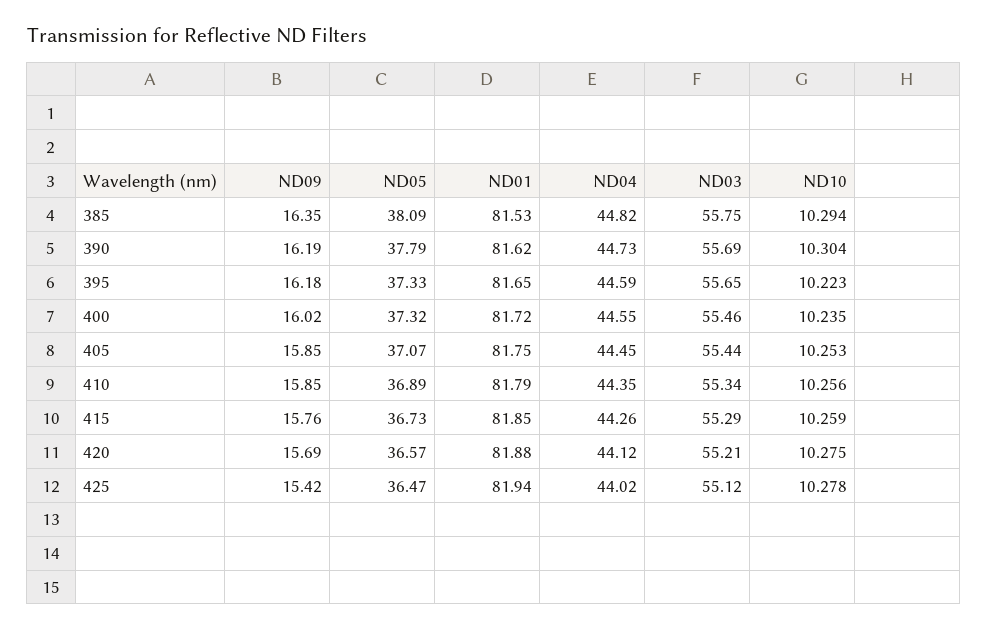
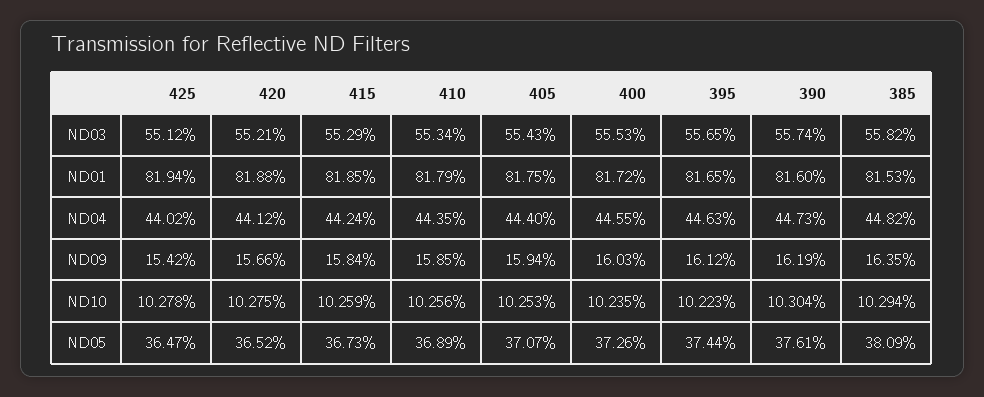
ND03, 385: 55.75 -> 55.82
ND05, 390: 37.79 -> 37.61
ND01, 390: 81.62 -> 81.6
ND03, 390: 55.69 -> 55.74
ND09, 395: 16.18 -> 16.12
ND05, 395: 37.33 -> 37.44
ND04, 395: 44.59 -> 44.63
ND09, 400: 16.02 -> 16.03
ND05, 400: 37.32 -> 37.26
ND03, 400: 55.46 -> 55.53
ND09, 405: 15.85 -> 15.94
ND04, 405: 44.45 -> 44.4
ND03, 405: 55.44 -> 55.43
ND09, 415: 15.76 -> 15.84
ND04, 415: 44.26 -> 44.24
ND09, 420: 15.69 -> 15.66
ND05, 420: 36.57 -> 36.52

